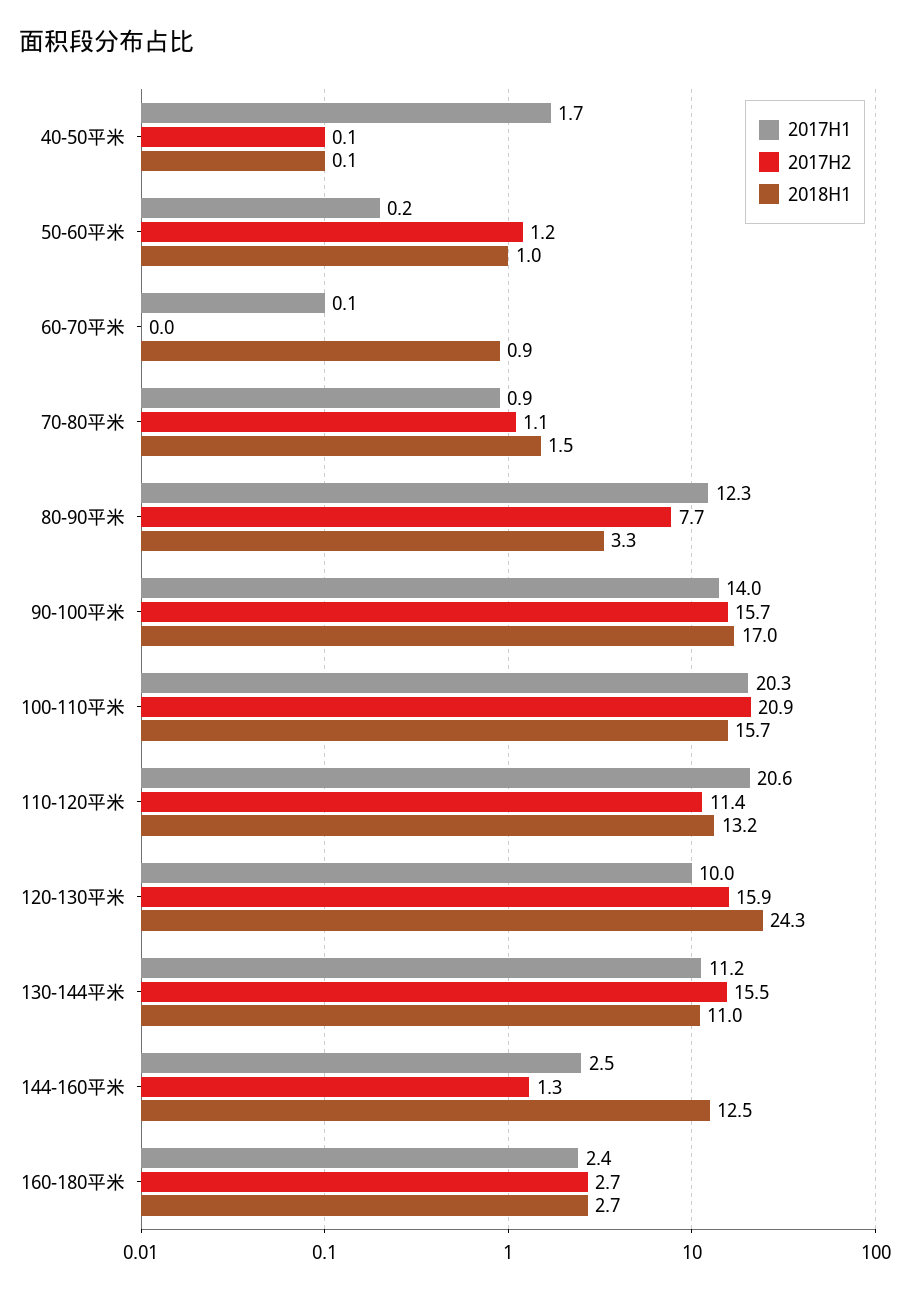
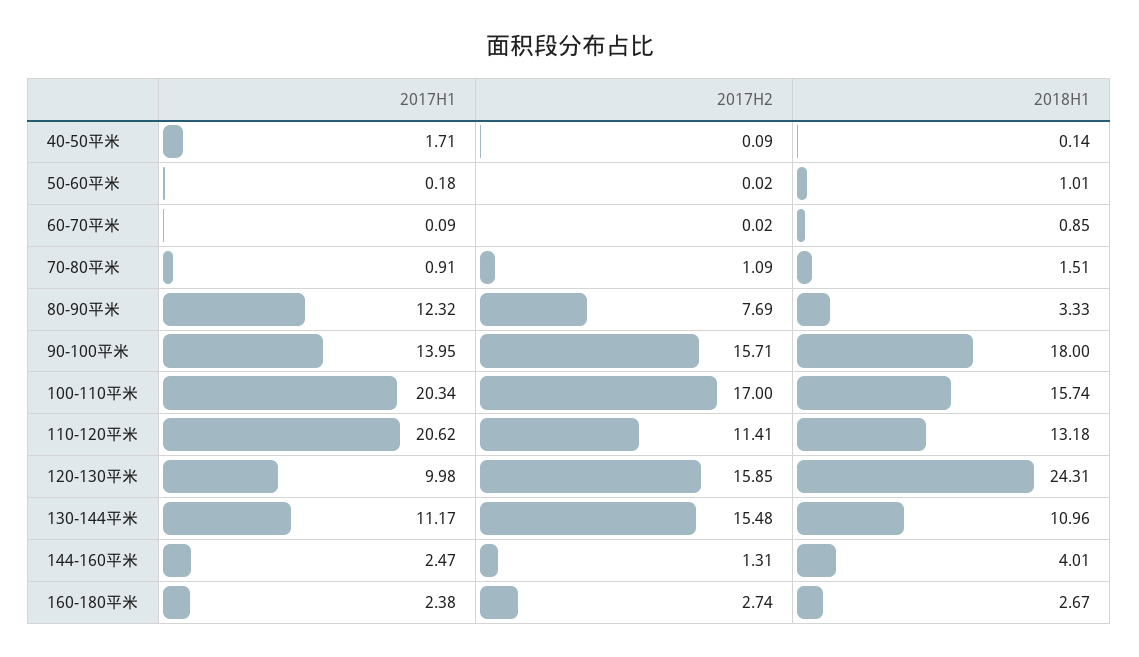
2017H2, 50-60平米: 1.2 -> 0.02
2018H1, 90-100平米: 17 -> 18
2017H2, 100-110平米: 20.9 -> 17
2018H1, 144-160平米: 12.5 -> 4.01

